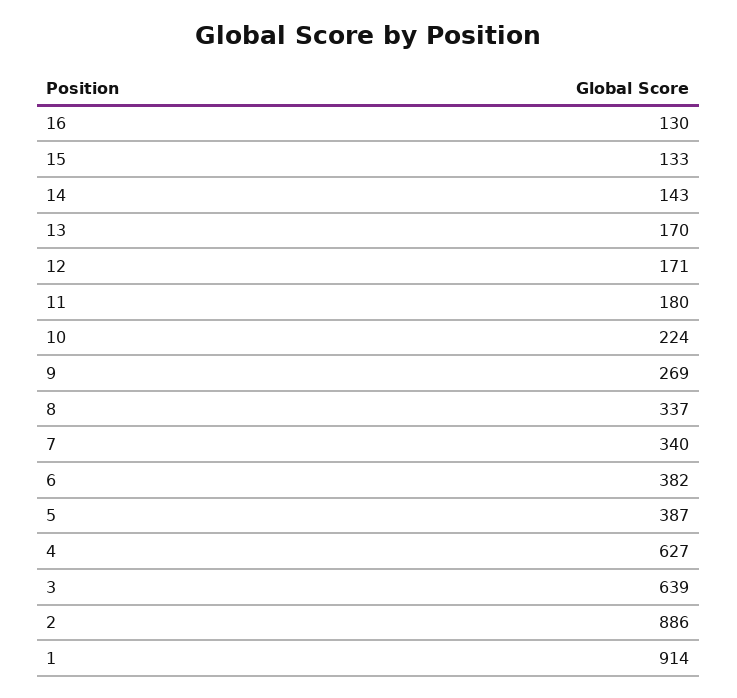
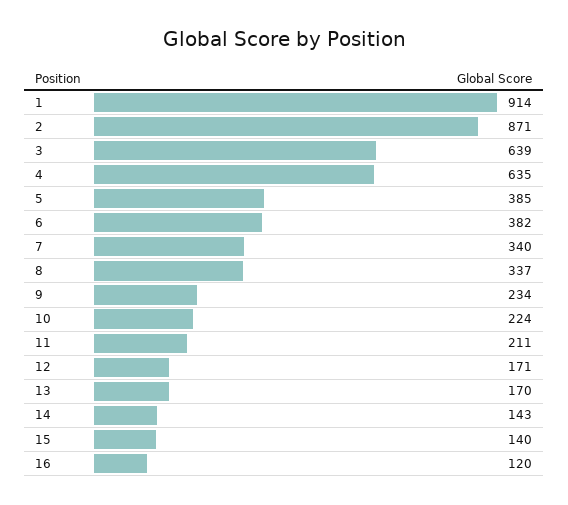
16: 130 -> 120
15: 133 -> 140
11: 180 -> 211
9: 269 -> 234
5: 387 -> 385
4: 627 -> 635
2: 886 -> 871

